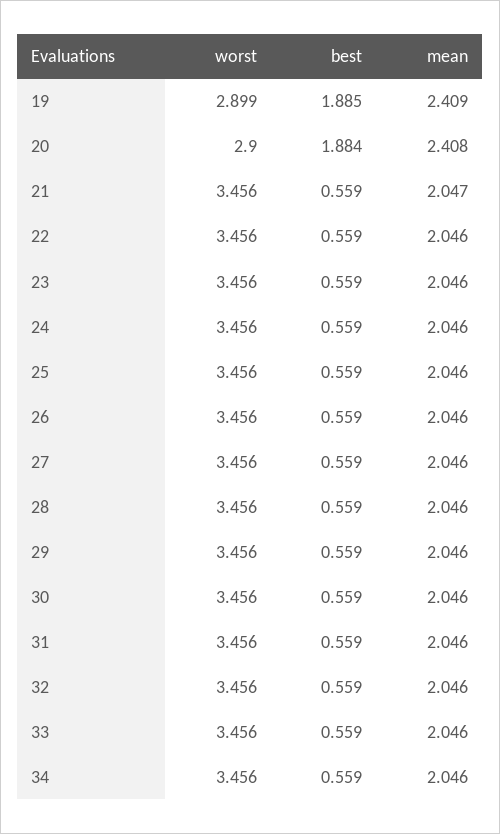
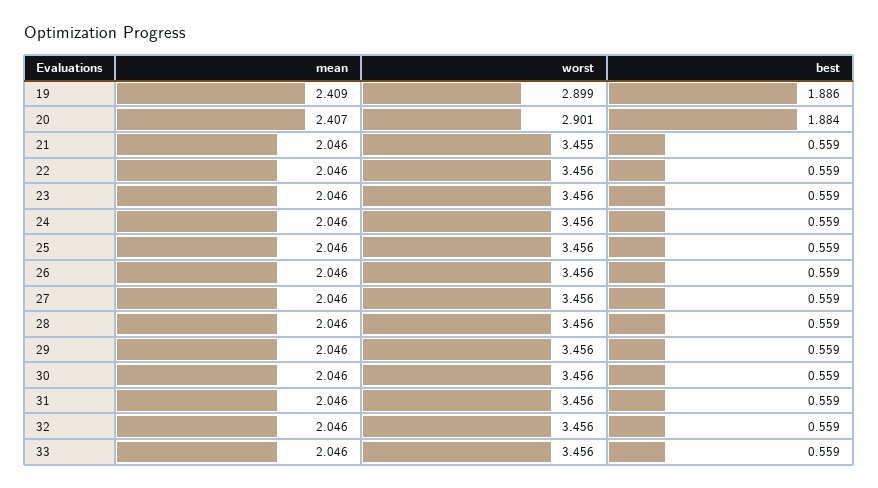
best, 19: 1.885 -> 1.886
worst, 20: 2.9 -> 2.901
mean, 20: 2.408 -> 2.407
worst, 21: 3.456 -> 3.455
mean, 21: 2.047 -> 2.046
worst, 34: 3.456 -> none
best, 34: 0.559 -> none
mean, 34: 2.046 -> none

